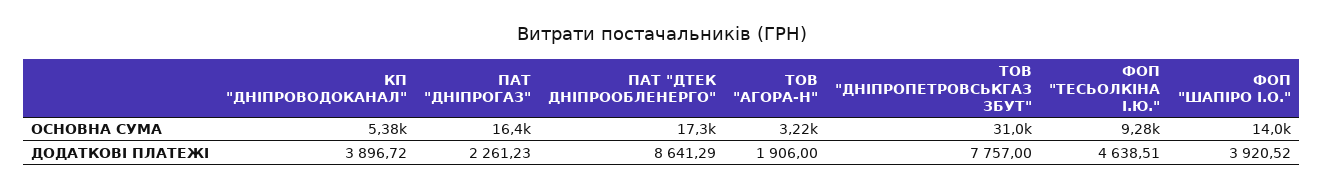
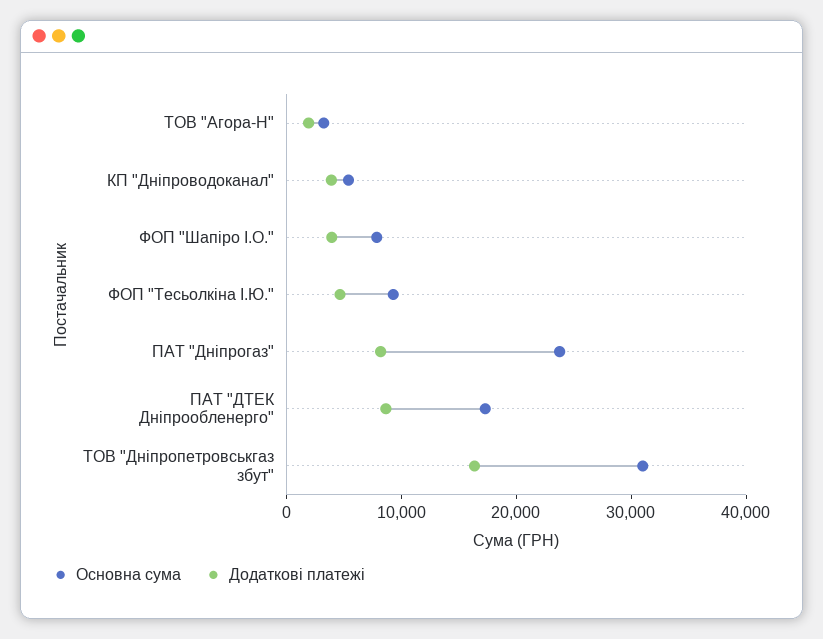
ОСНОВНА СУМА, ПАТ "ДНІПРОГАЗ": 16400 -> 24000
ОСНОВНА СУМА, ФОП "ШАПІРО І.О.": 14000 -> 8000
ДОДАТКОВІ ПЛАТЕЖІ, ПАТ "ДНІПРОГАЗ": 2261.23 -> 8000
ДОДАТКОВІ ПЛАТЕЖІ, ТОВ "ДНІПРОПЕТРОВСЬКГАЗ ЗБУТ": 7757 -> 16000

